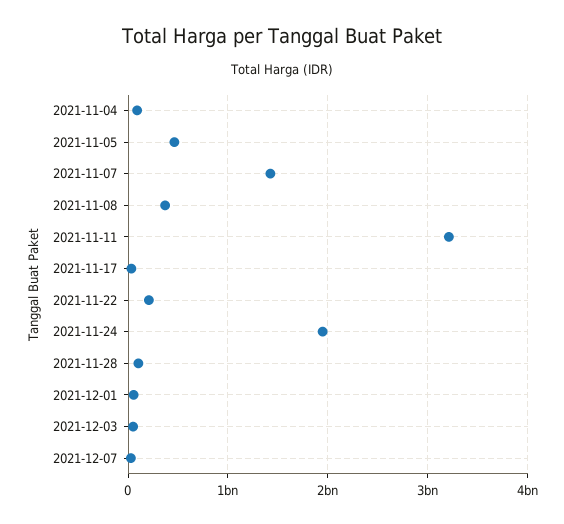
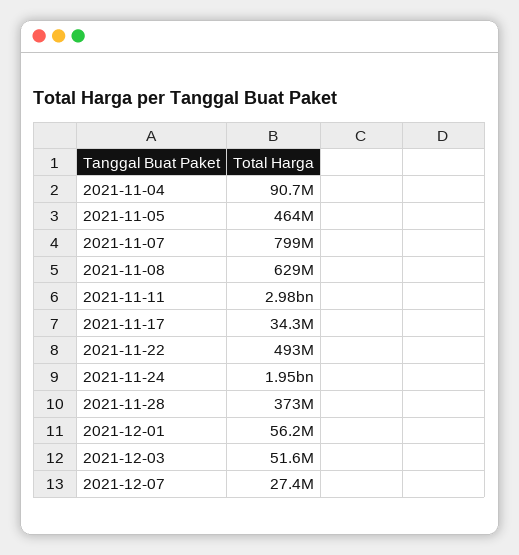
2021-11-07: 1400000000 -> 799000000
2021-11-08: 400000000 -> 629000000
2021-11-11: 3200000000 -> 2980000000
2021-11-22: 200000000 -> 493000000
2021-11-28: 100000000 -> 373000000

